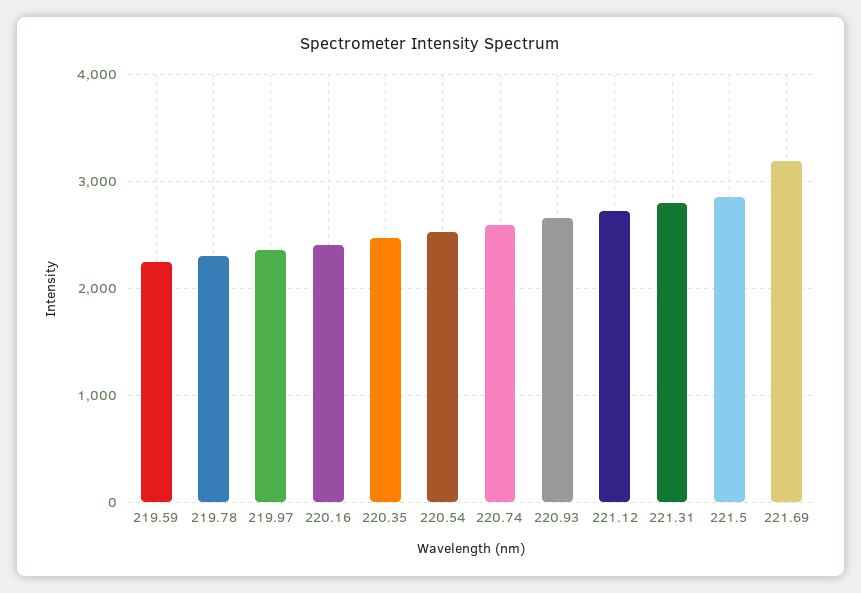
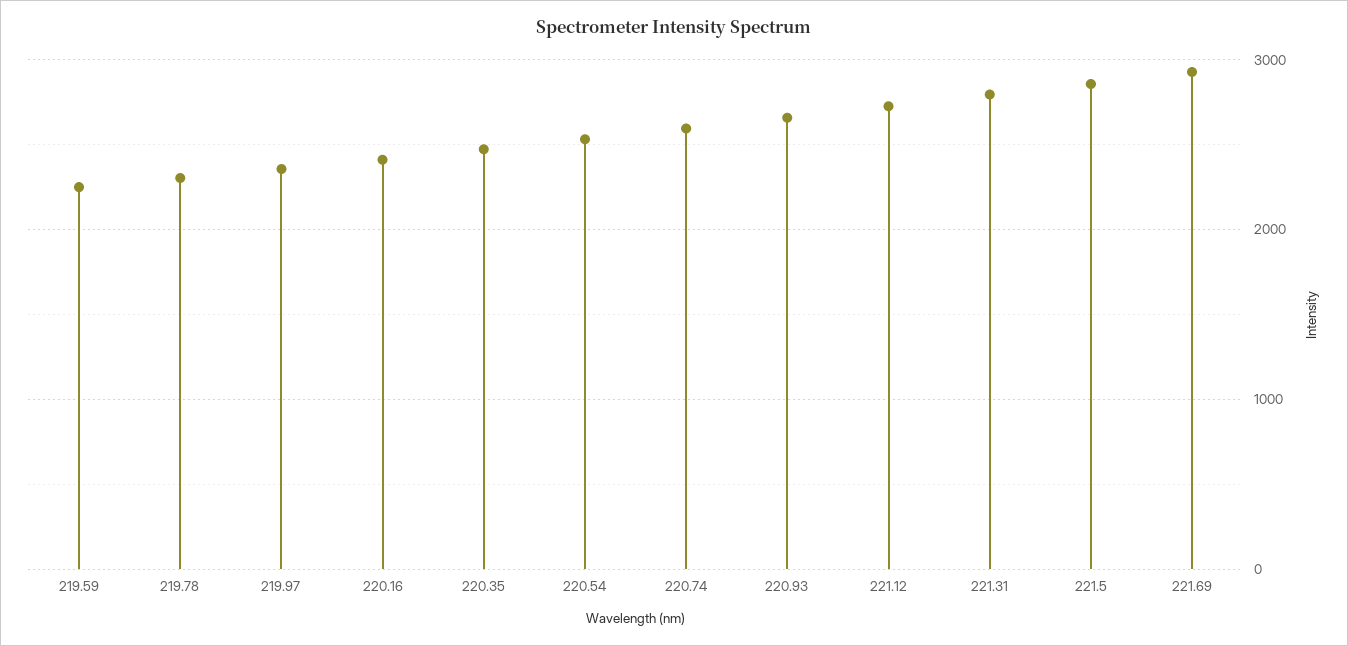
221.69: 3200 -> 2900

